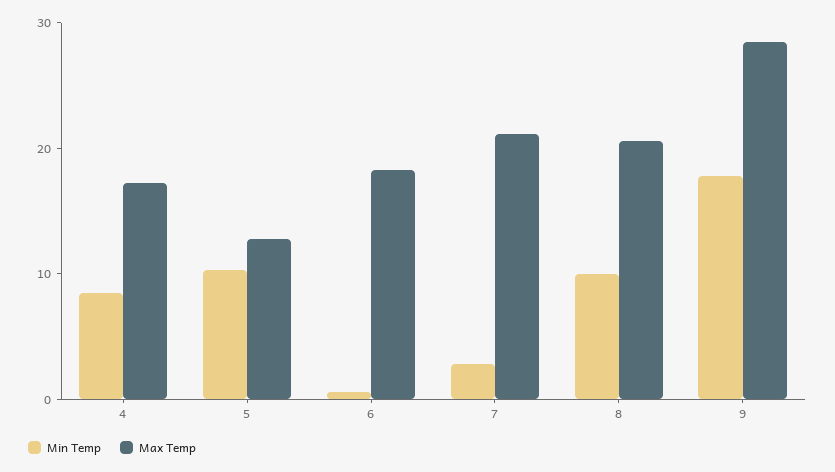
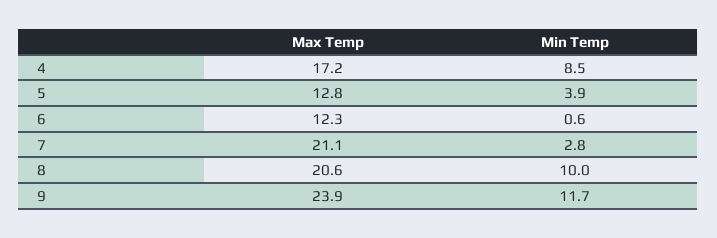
Min Temp, 5: 10 -> 3.9
Max Temp, 6: 18 -> 12.3
Min Temp, 9: 18 -> 11.7
Max Temp, 9: 28 -> 23.9

